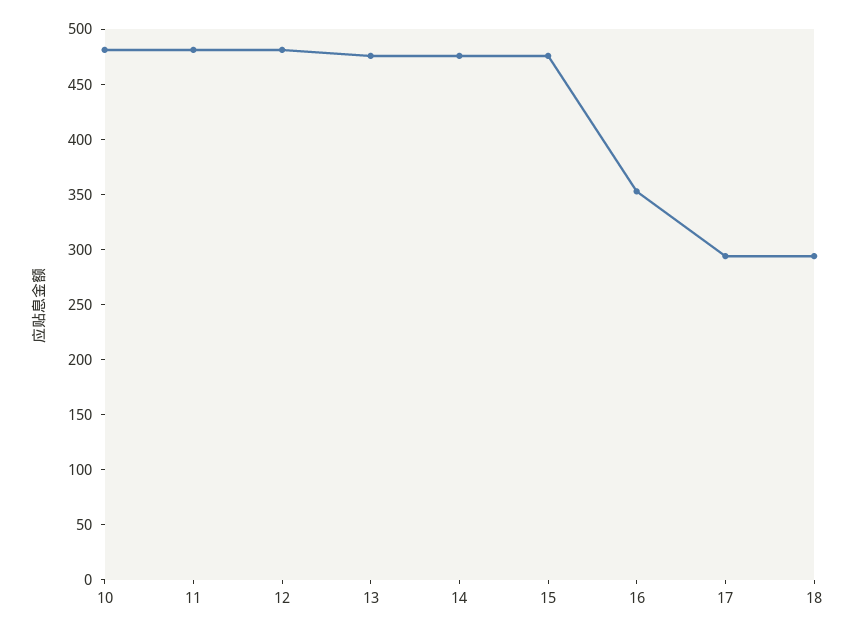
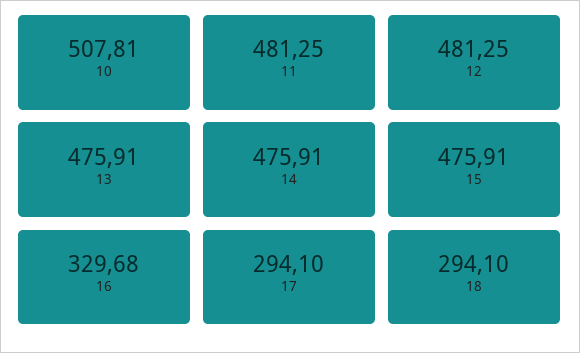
10: 480 -> 507.81
16: 350 -> 329.68

